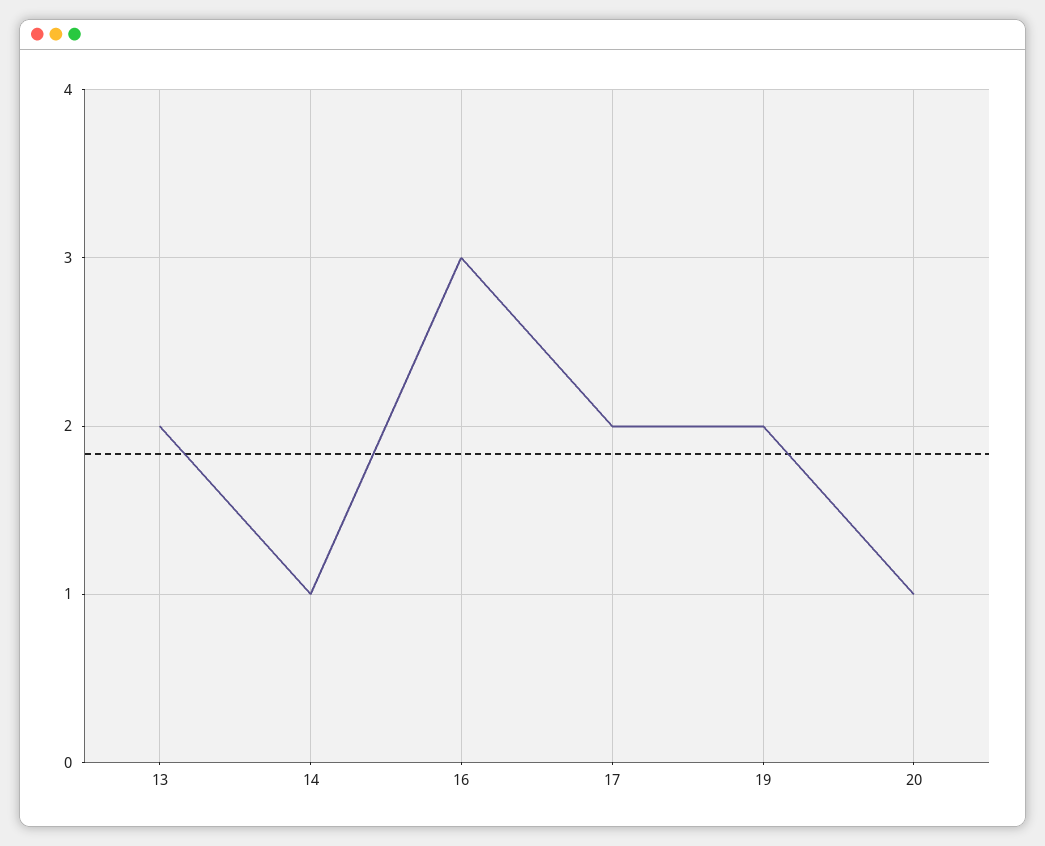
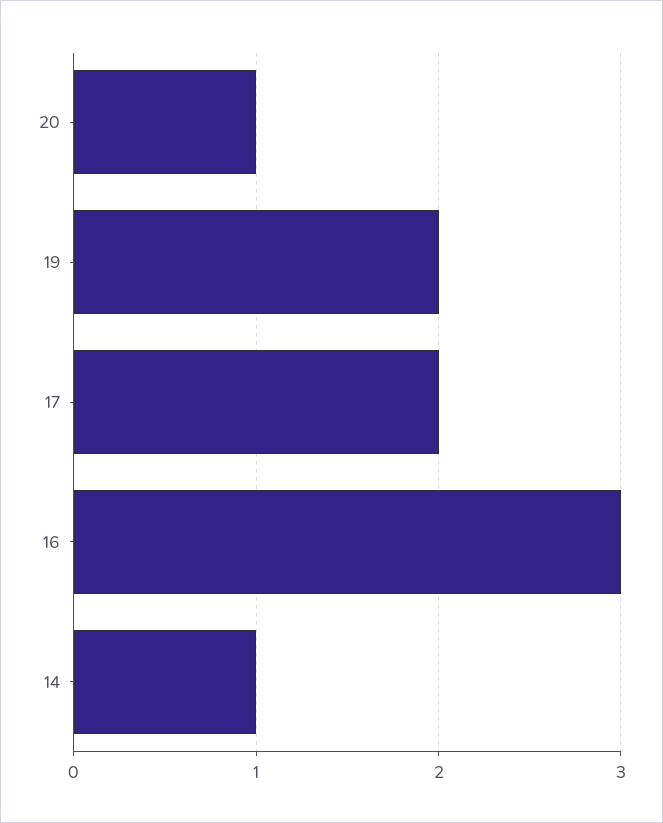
13: 2 -> none

